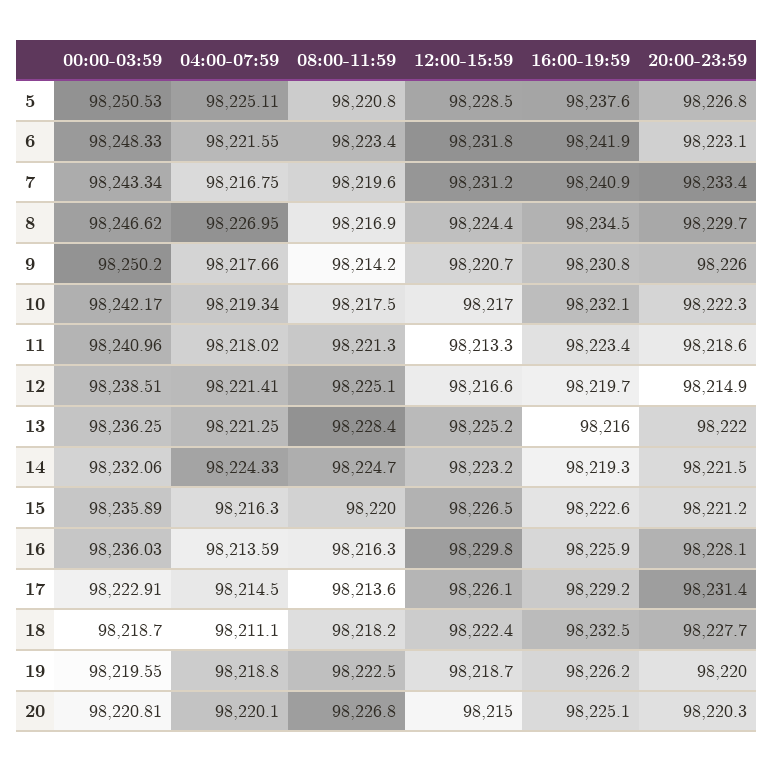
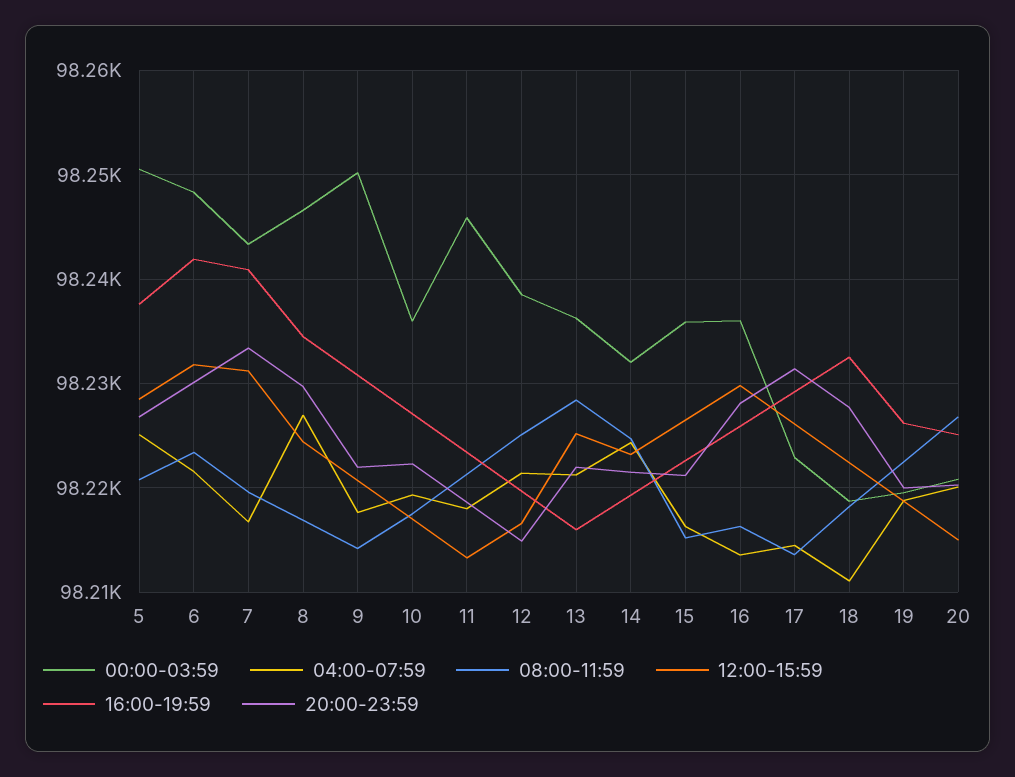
20:00-23:59, 6: 98223.1 -> 98230
20:00-23:59, 9: 98226 -> 98222
00:00-03:59, 10: 98242.17 -> 98236
16:00-19:59, 10: 98232.1 -> 98227
00:00-03:59, 11: 98240.96 -> 98246
08:00-11:59, 15: 98220 -> 98215

